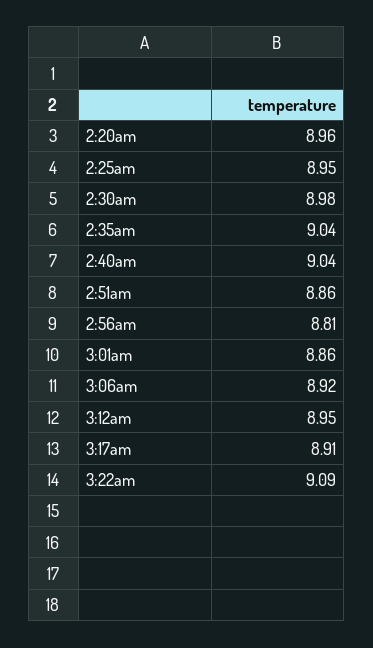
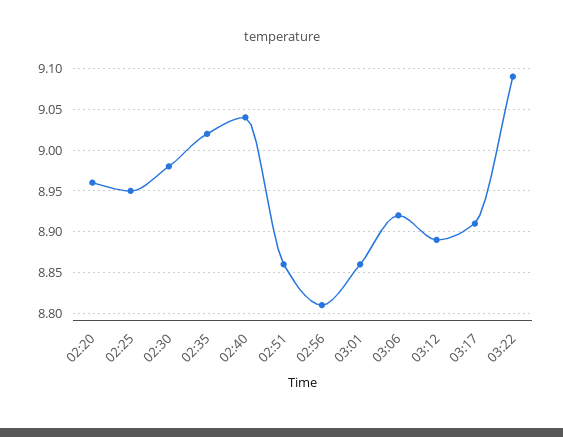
2:35am: 9.04 -> 9.02
3:12am: 8.95 -> 8.89

